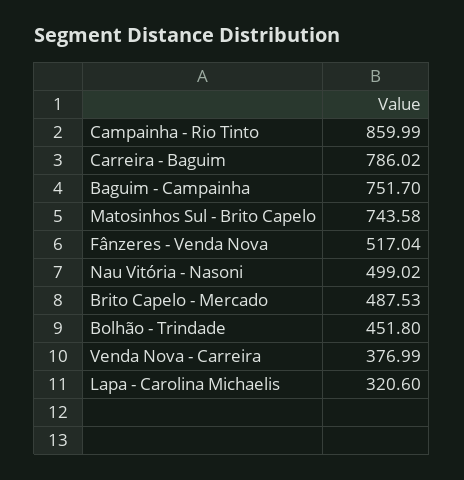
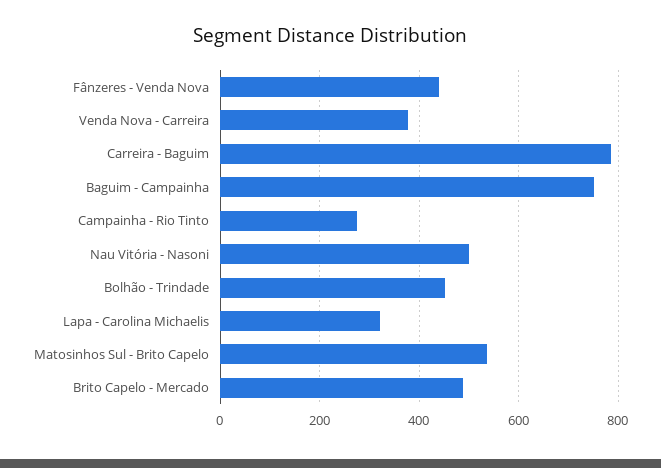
Campainha - Rio Tinto: 859.99 -> 280
Matosinhos Sul - Brito Capelo: 743.58 -> 540
Fânzeres - Venda Nova: 517.04 -> 440

